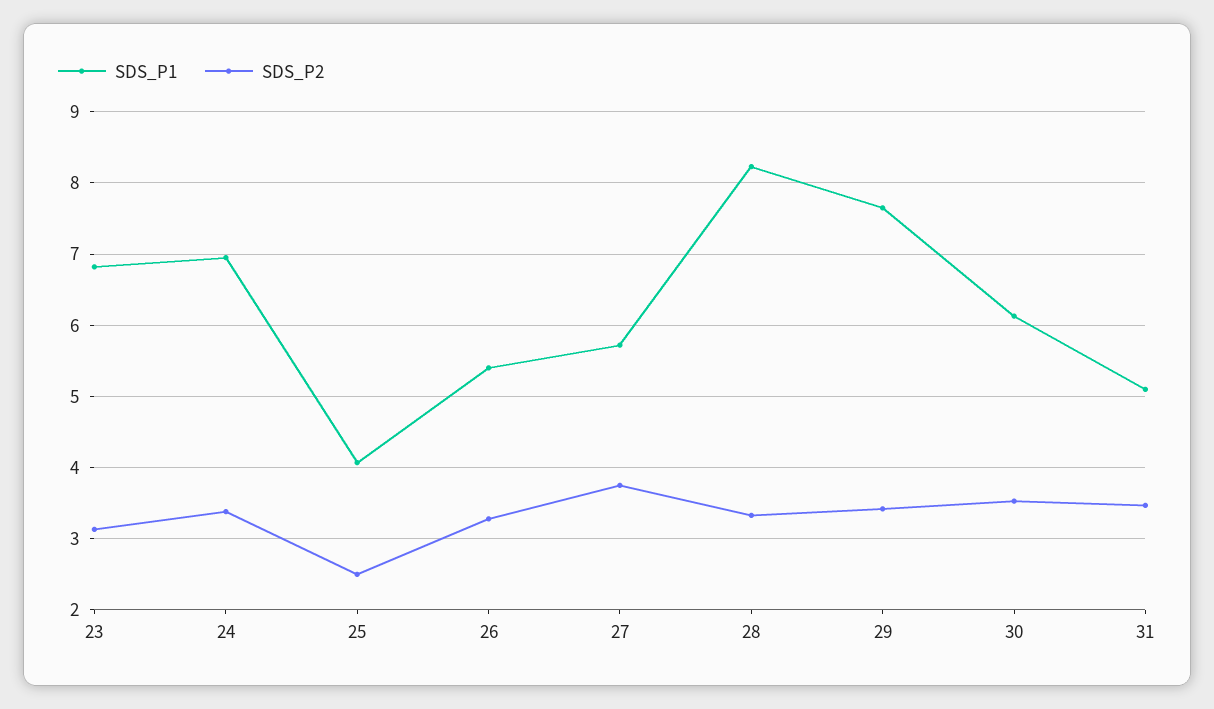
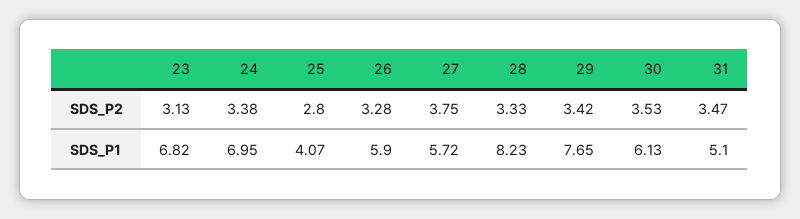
SDS_P2, 25: 2.5 -> 2.8
SDS_P1, 26: 5.4 -> 5.9

